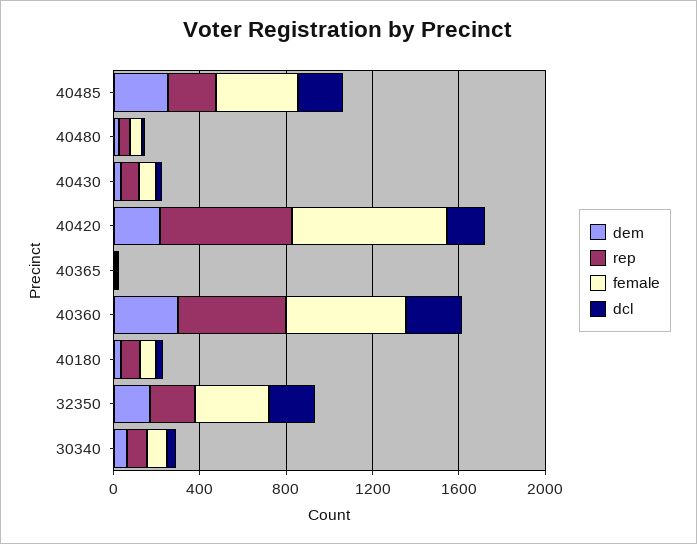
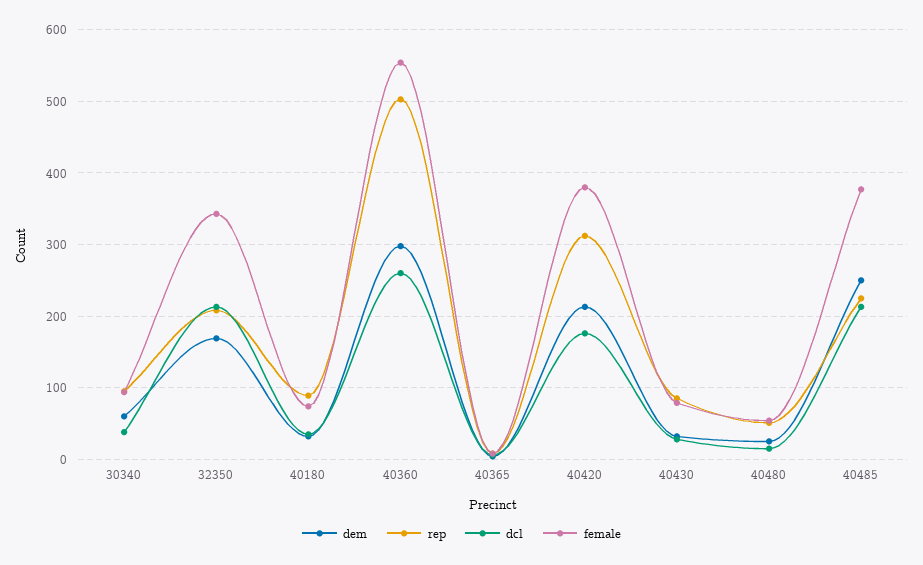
rep, 40420: 600 -> 310
female, 40420: 700 -> 380

